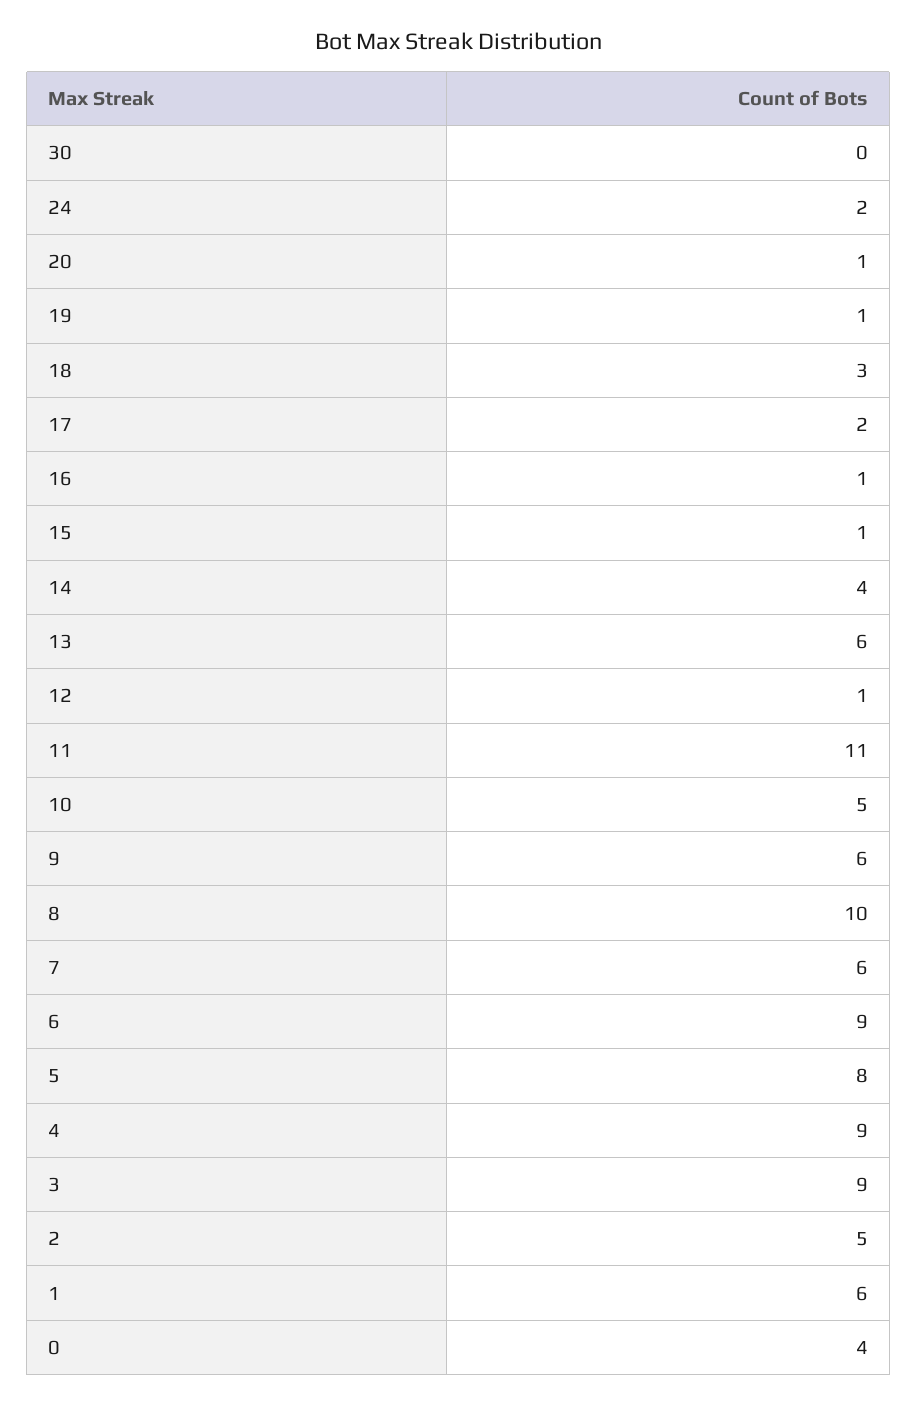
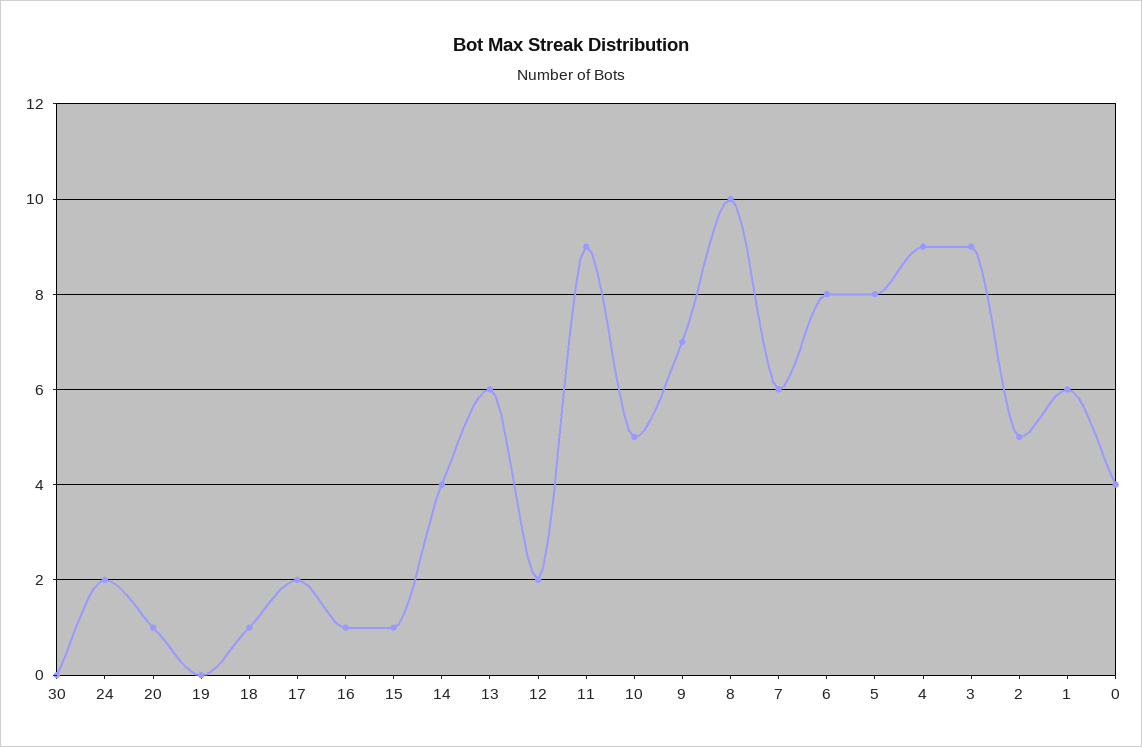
19: 1 -> 0
18: 3 -> 1
12: 1 -> 2
11: 11 -> 9
9: 6 -> 7
6: 9 -> 8

